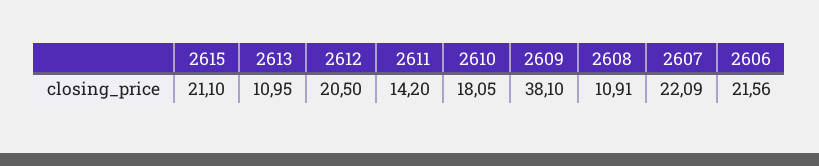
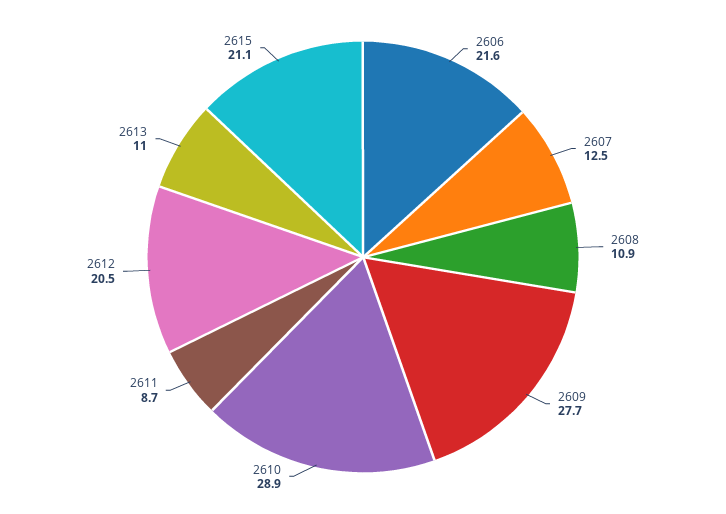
2611: 14.2 -> 8.7
2610: 18.05 -> 28.9
2609: 38.1 -> 27.7
2607: 22.09 -> 12.5

